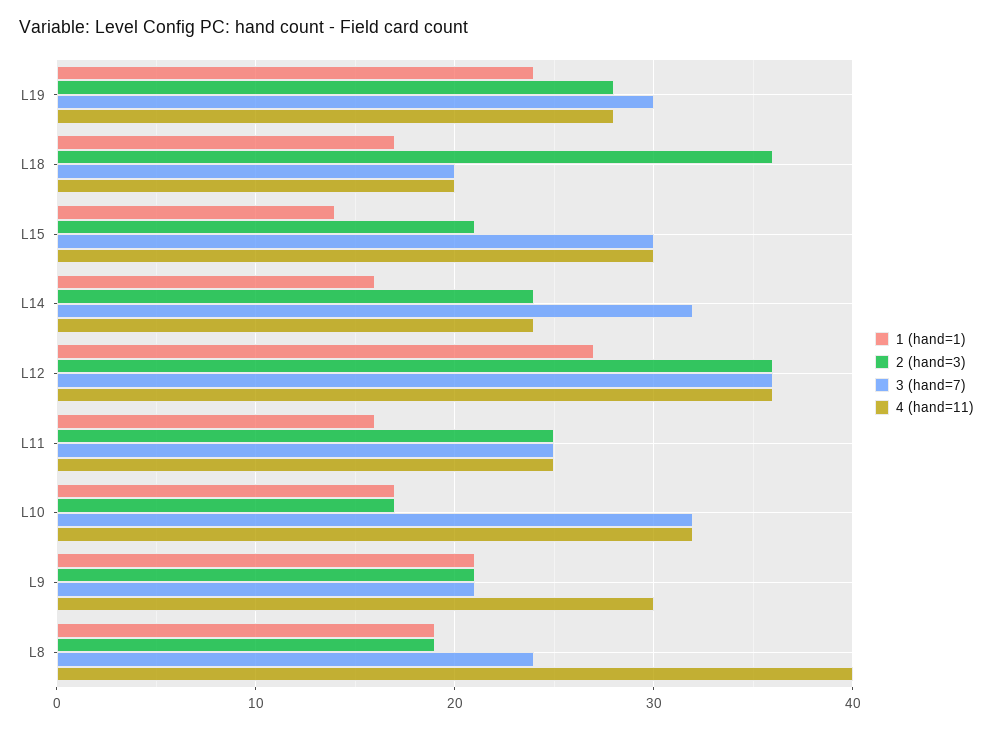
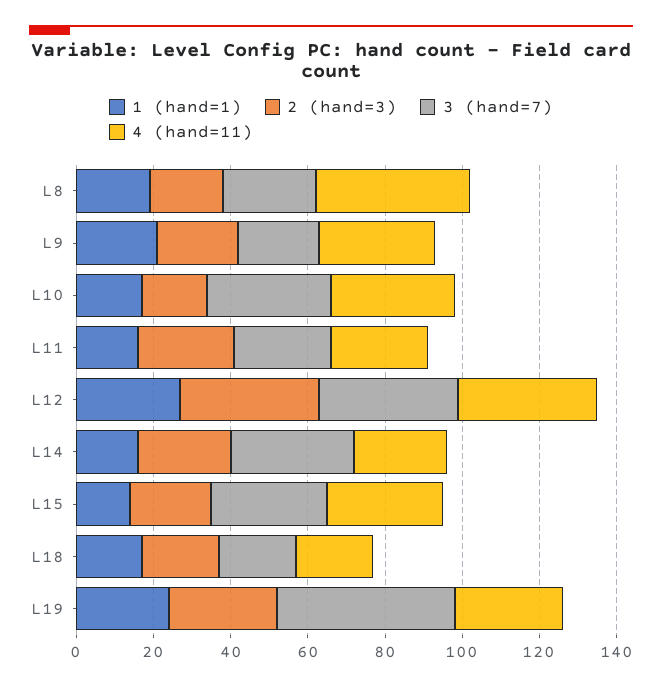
3 (hand=7), L19: 30 -> 45
2 (hand=3), L18: 36 -> 20

